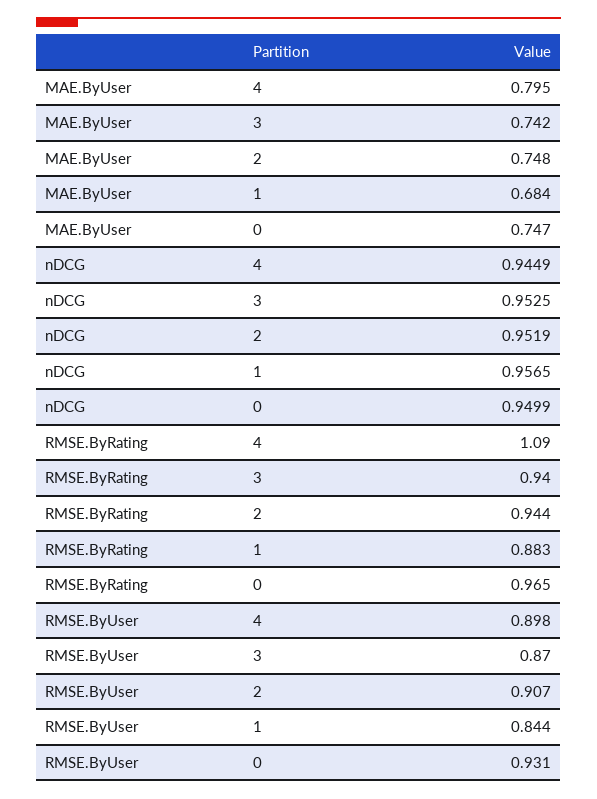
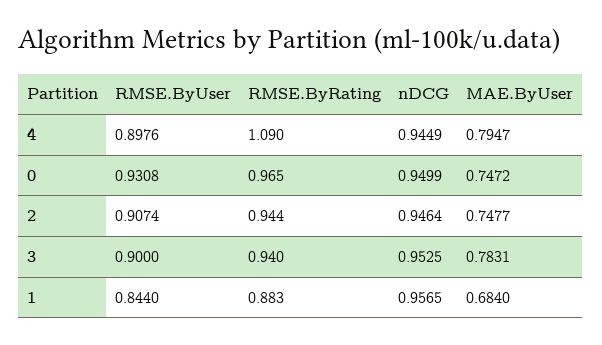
MAE.ByUser, 3: 0.742 -> 0.7831
nDCG, 2: 0.9519 -> 0.9464
RMSE.ByUser, 3: 0.87 -> 0.9

